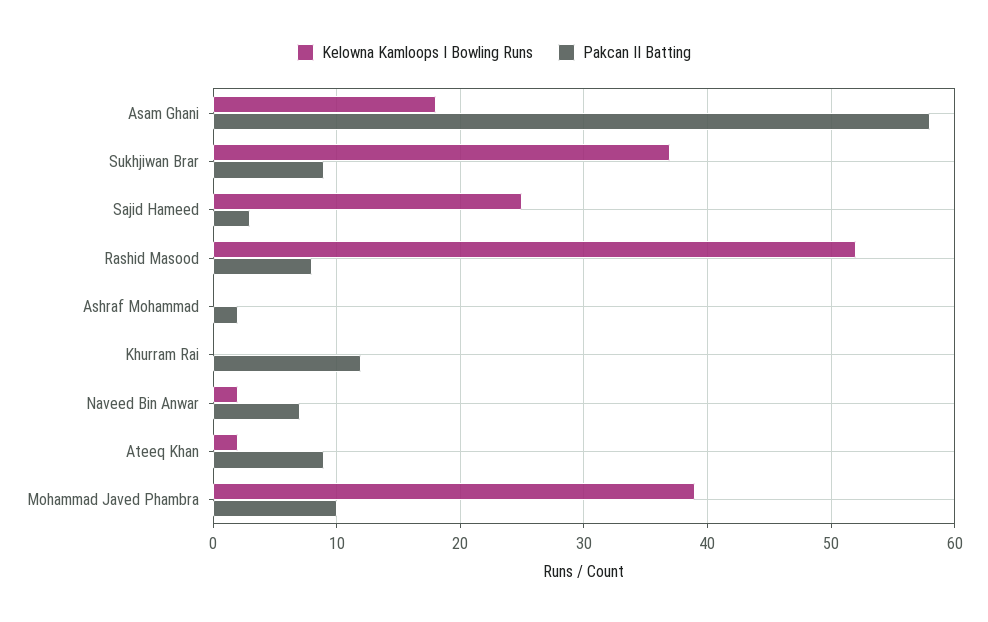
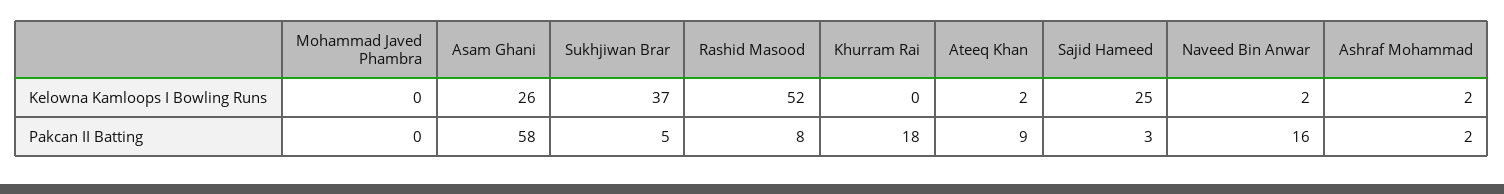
Kelowna Kamloops I Bowling Runs, Asam Ghani: 18 -> 26
Pakcan II Batting, Sukhjiwan Brar: 9 -> 5
Kelowna Kamloops I Bowling Runs, Ashraf Mohammad: 0 -> 2
Pakcan II Batting, Khurram Rai: 12 -> 18
Pakcan II Batting, Naveed Bin Anwar: 7 -> 16
Kelowna Kamloops I Bowling Runs, Mohammad Javed Phambra: 39 -> 0
Pakcan II Batting, Mohammad Javed Phambra: 10 -> 0

